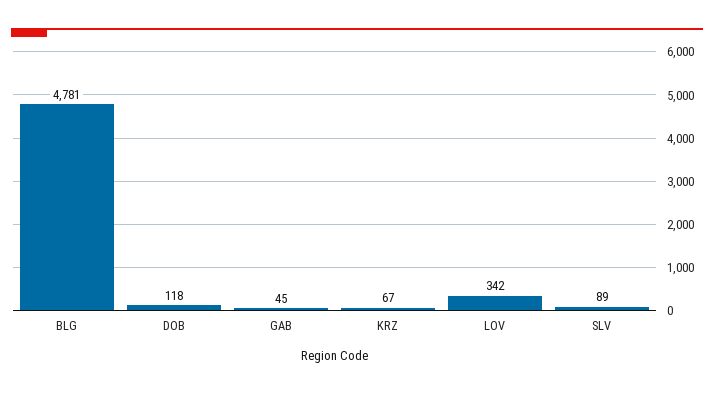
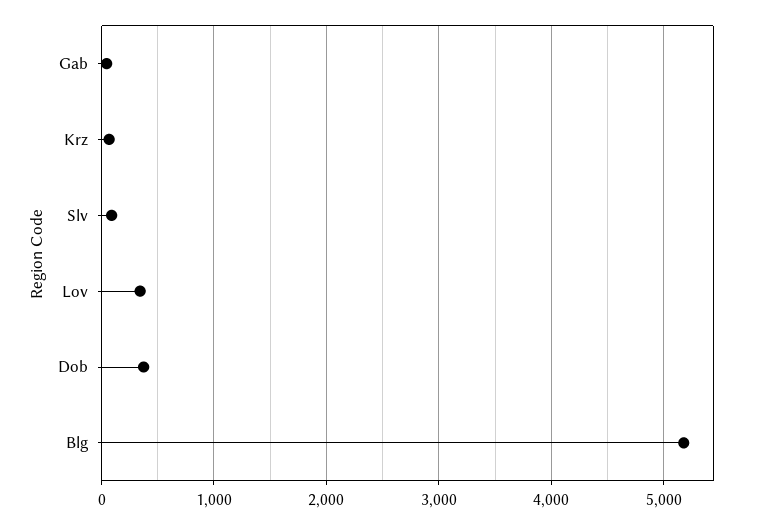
BLG: 4781 -> 5200
DOB: 118 -> 400

